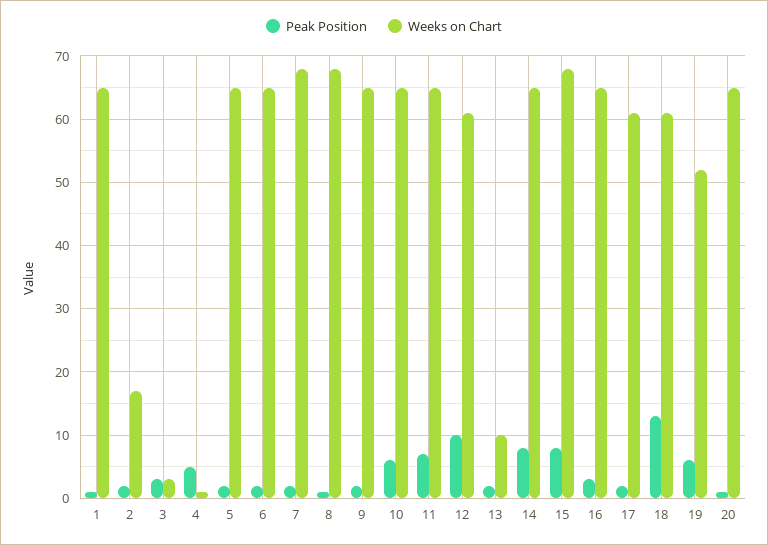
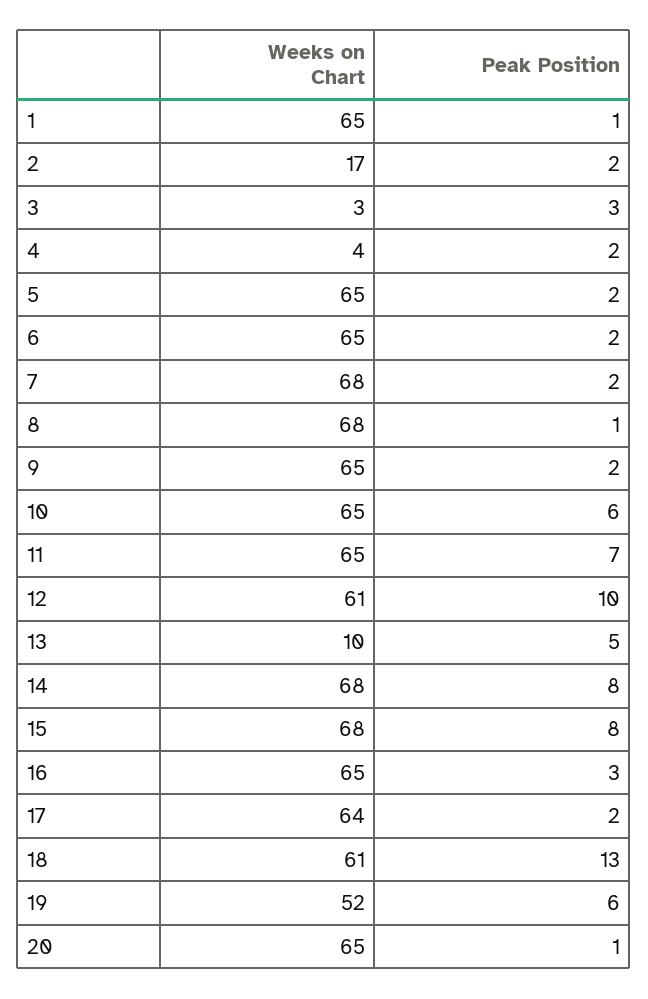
Peak Position, 4: 5 -> 2
Weeks on Chart, 4: 1 -> 4
Peak Position, 13: 2 -> 5
Weeks on Chart, 14: 65 -> 68
Weeks on Chart, 17: 61 -> 64

